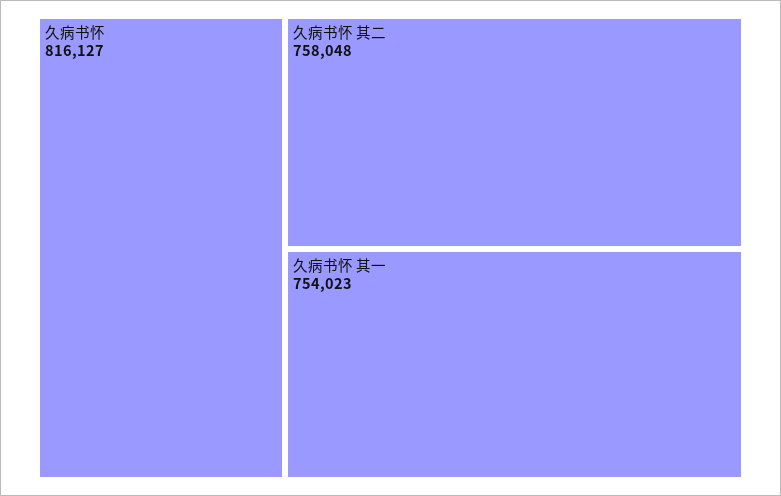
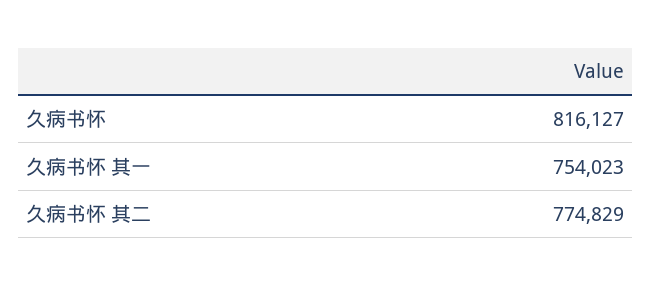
久病书怀 其二: 758048 -> 774829

